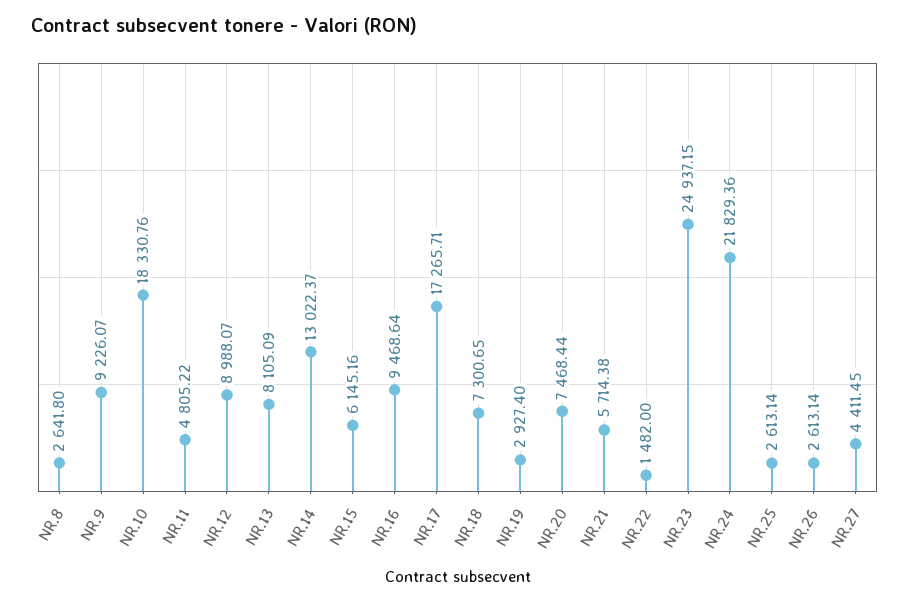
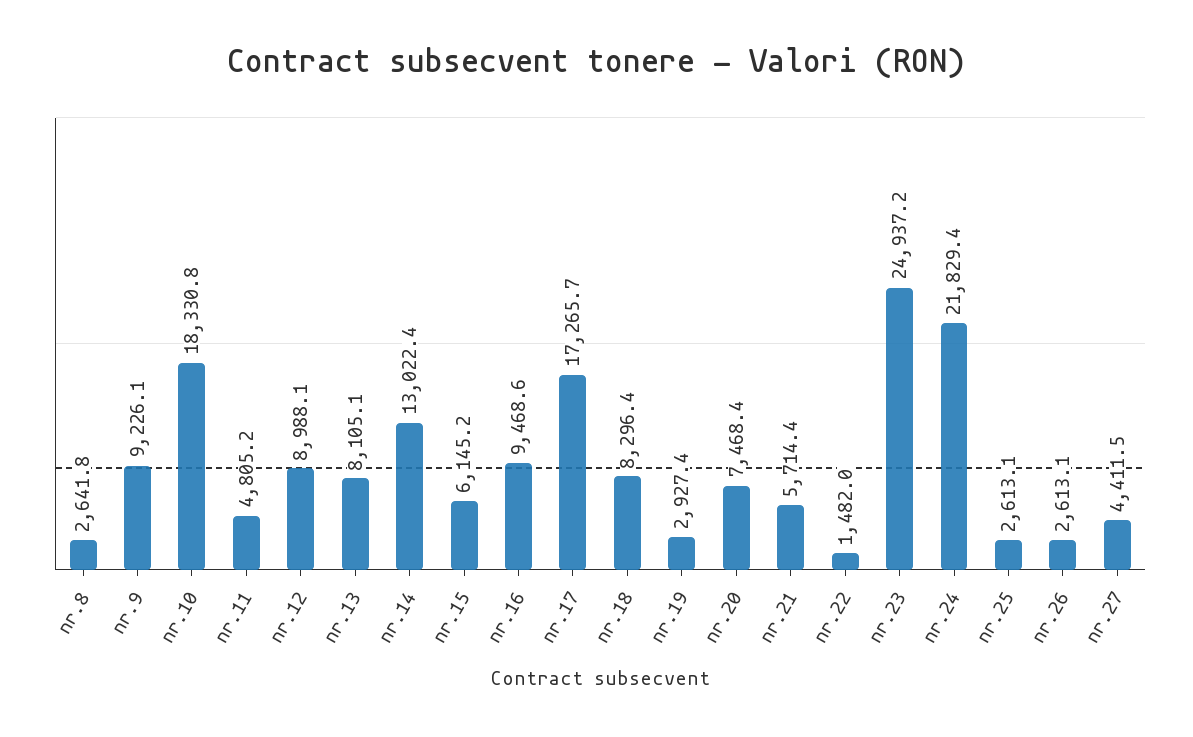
NR.18: 7300.65 -> 8296.4

